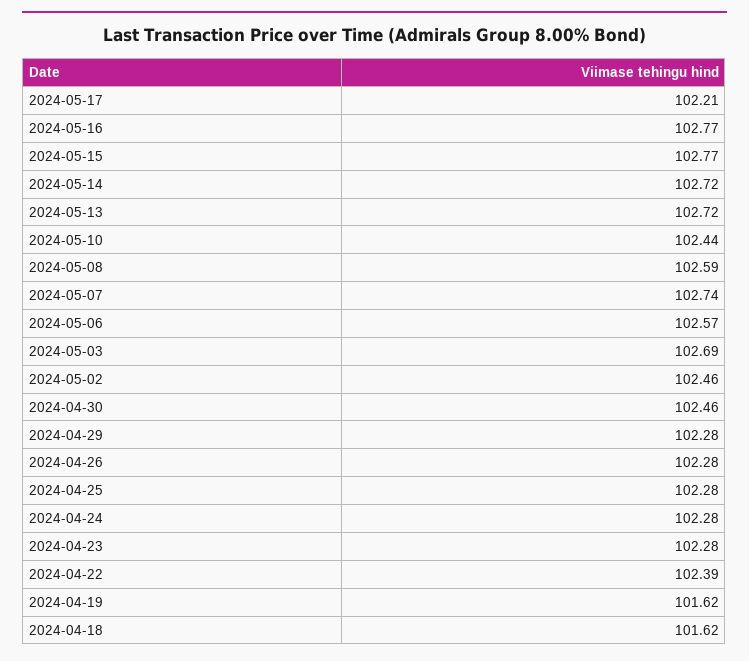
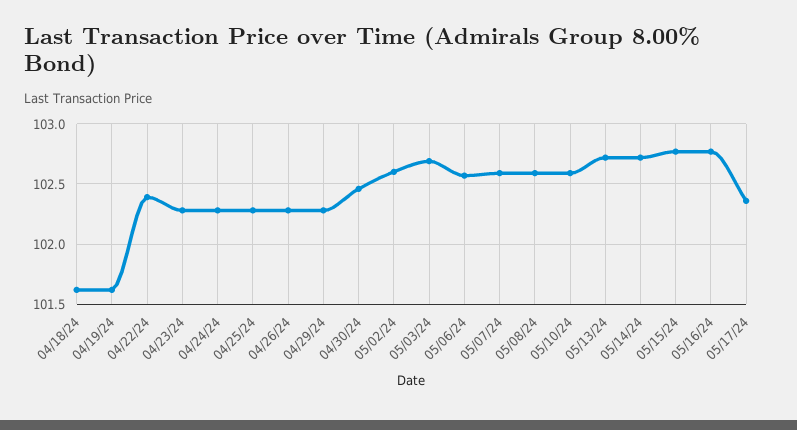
2024-05-17: 102.21 -> 102.35
2024-05-10: 102.44 -> 102.6
2024-05-07: 102.74 -> 102.6
2024-05-02: 102.46 -> 102.6

